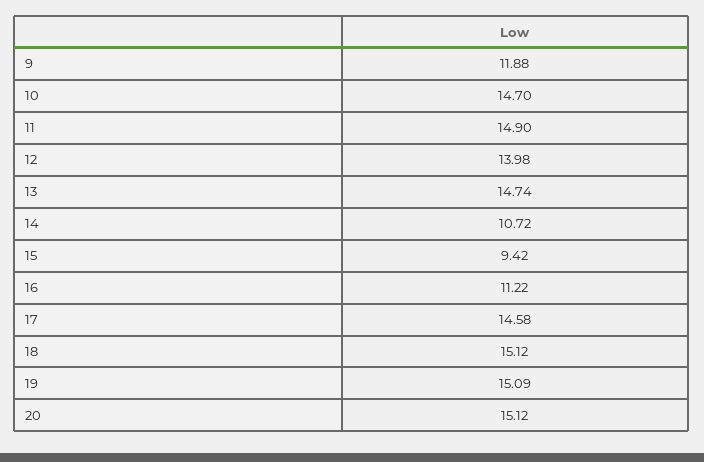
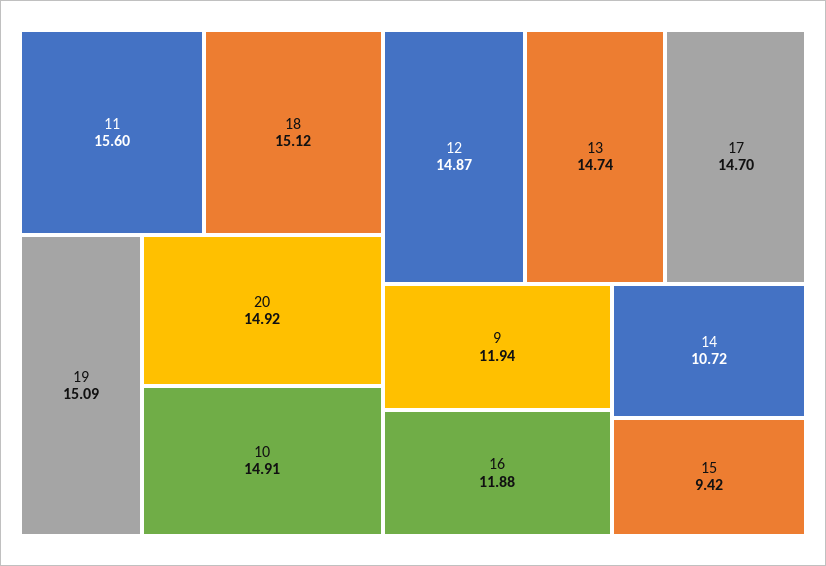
9: 11.88 -> 11.94
10: 14.7 -> 14.91
11: 14.9 -> 15.6
12: 13.98 -> 14.87
16: 11.22 -> 11.88
17: 14.58 -> 14.7
20: 15.12 -> 14.92

